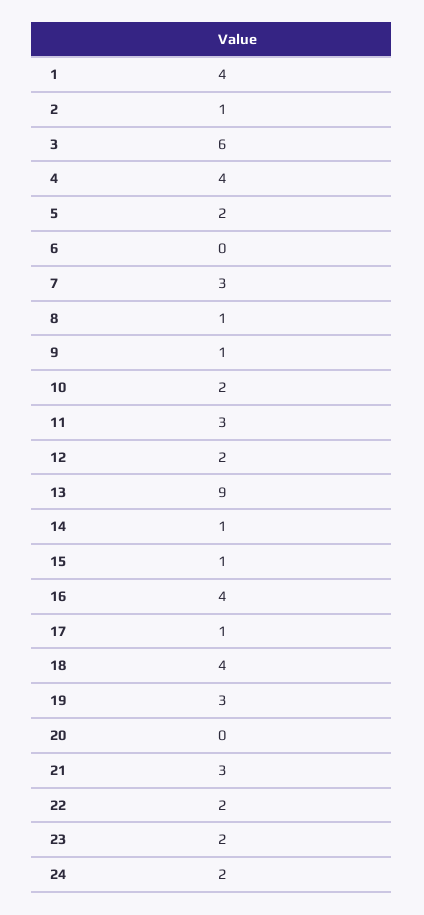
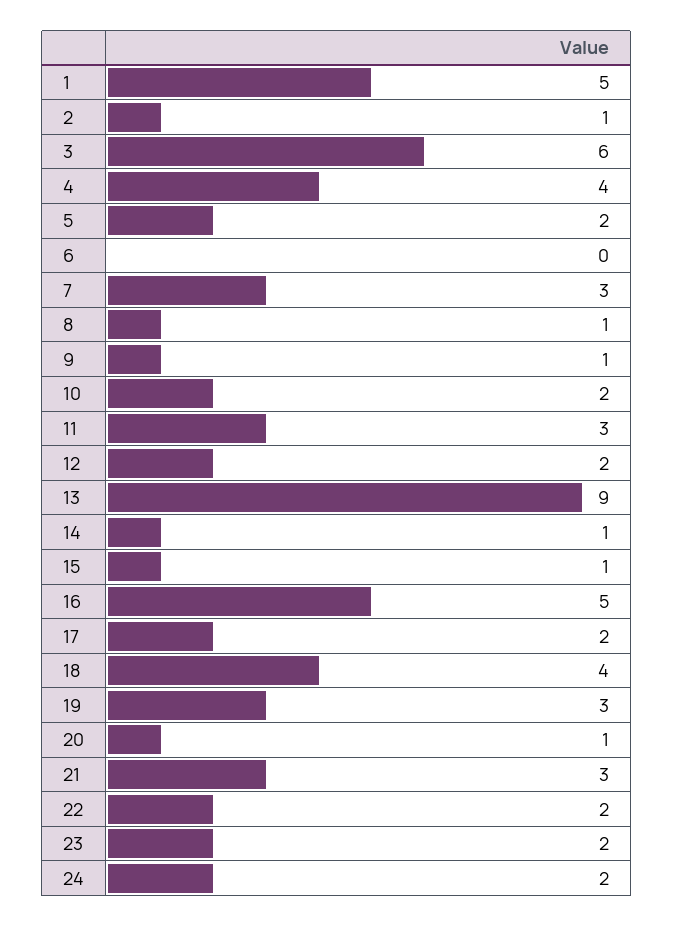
1: 4 -> 5
16: 4 -> 5
17: 1 -> 2
20: 0 -> 1

